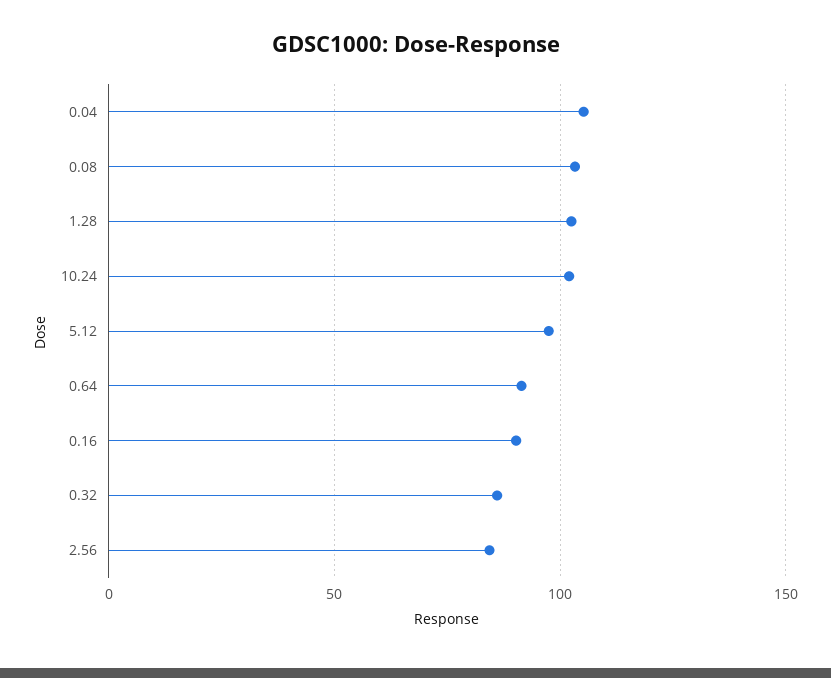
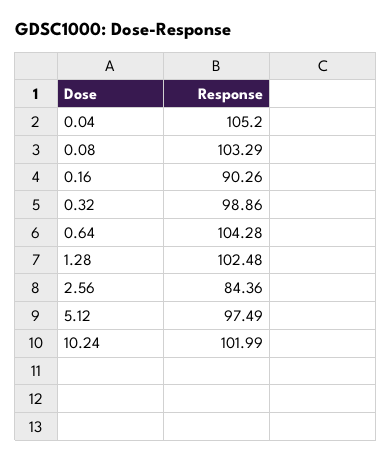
0.64: 90 -> 104.28
0.32: 85 -> 98.86

